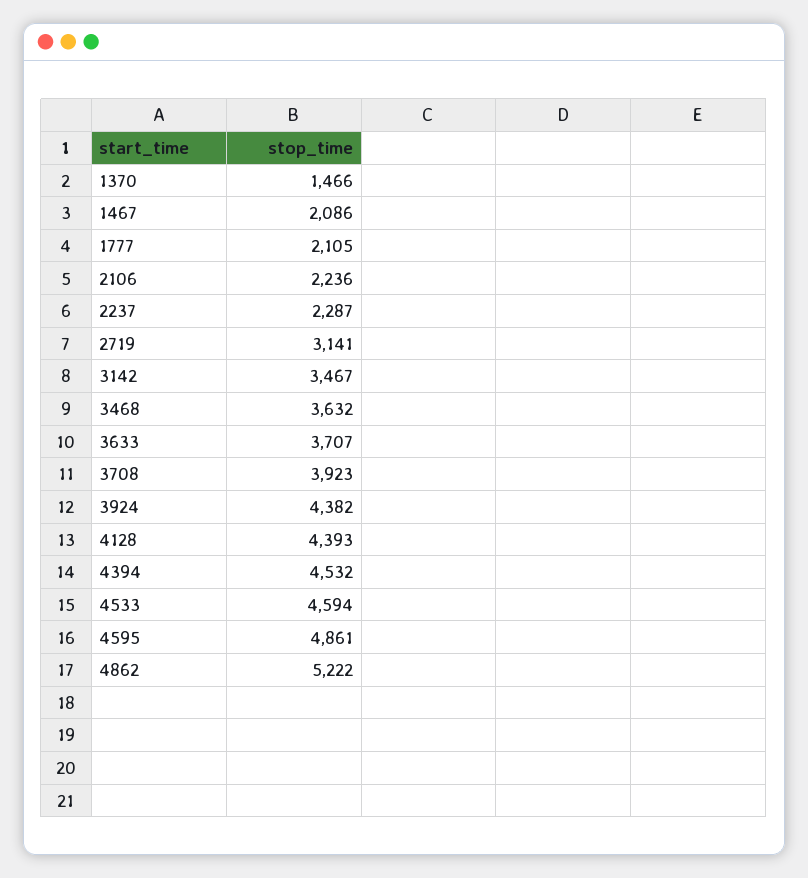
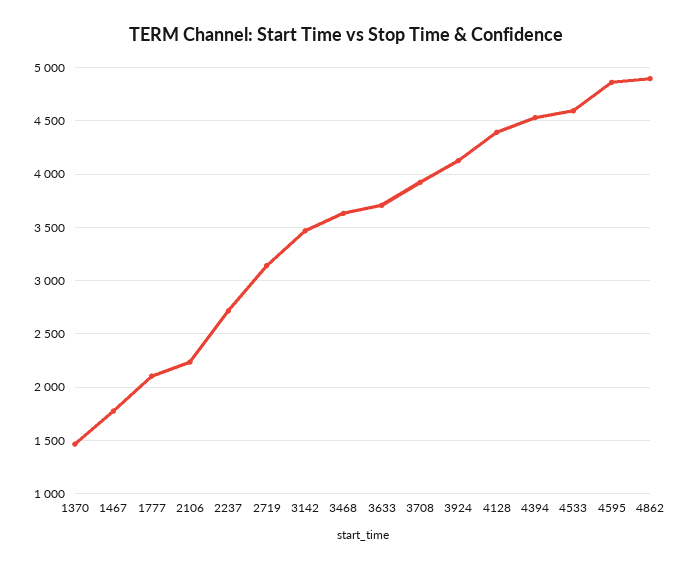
1467: 2086 -> 1800
2237: 2287 -> 2700
3924: 4382 -> 4100
4862: 5222 -> 4900

